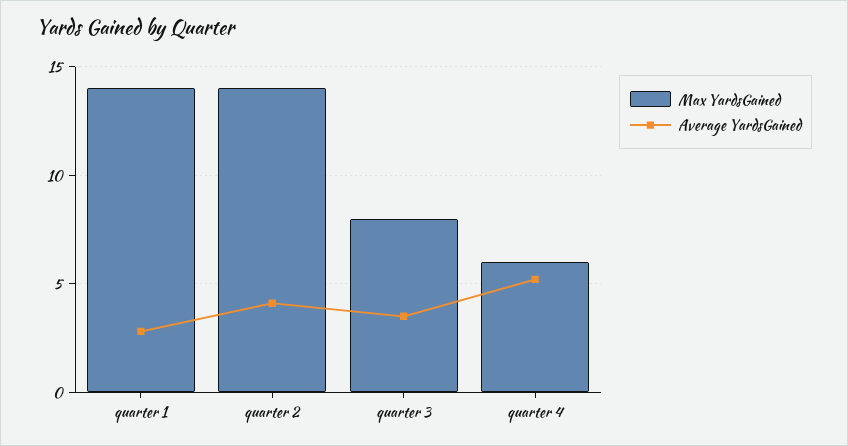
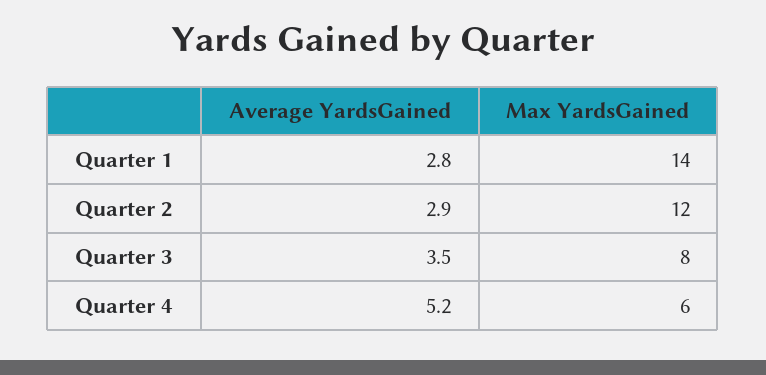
Max YardsGained, quarter 2: 14 -> 12
Average YardsGained, quarter 2: 4 -> 2.9

